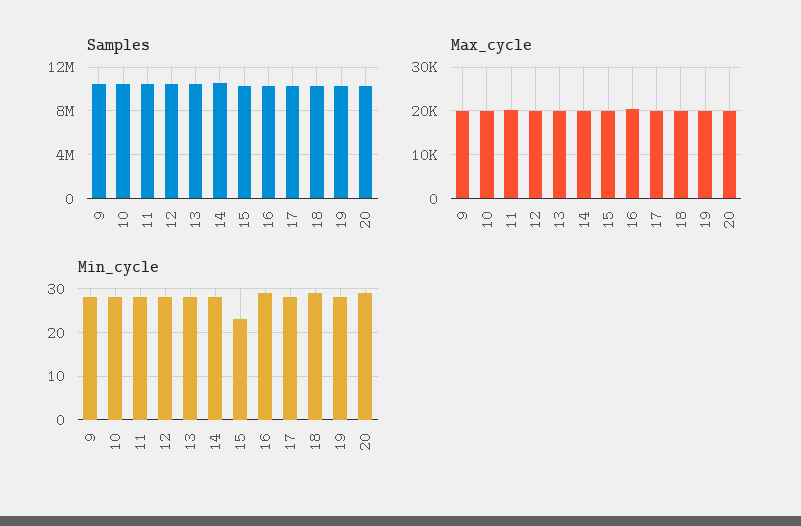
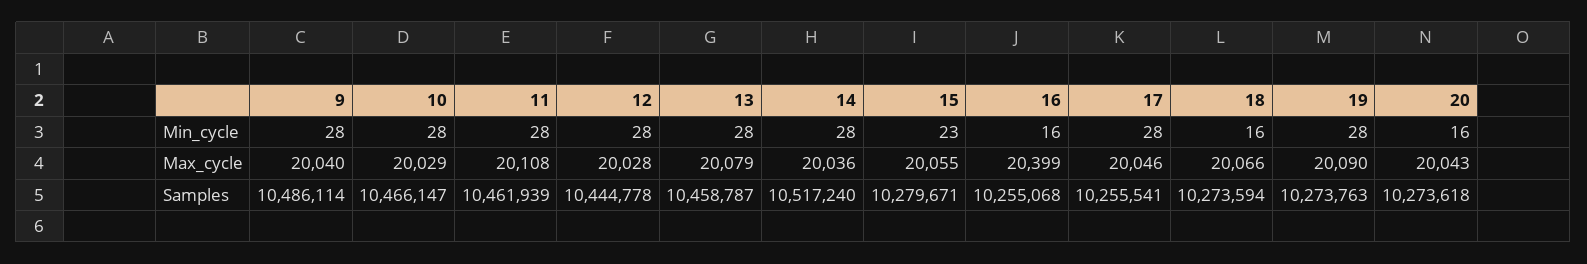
Min_cycle, 16: 30 -> 16
Min_cycle, 18: 30 -> 16
Min_cycle, 20: 30 -> 16

